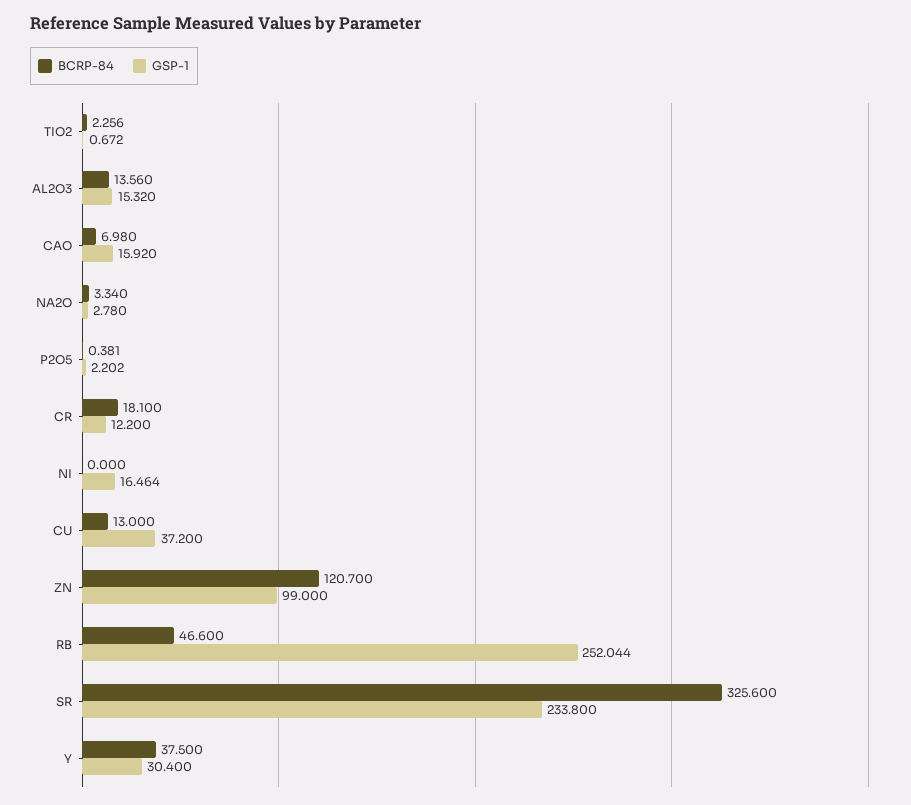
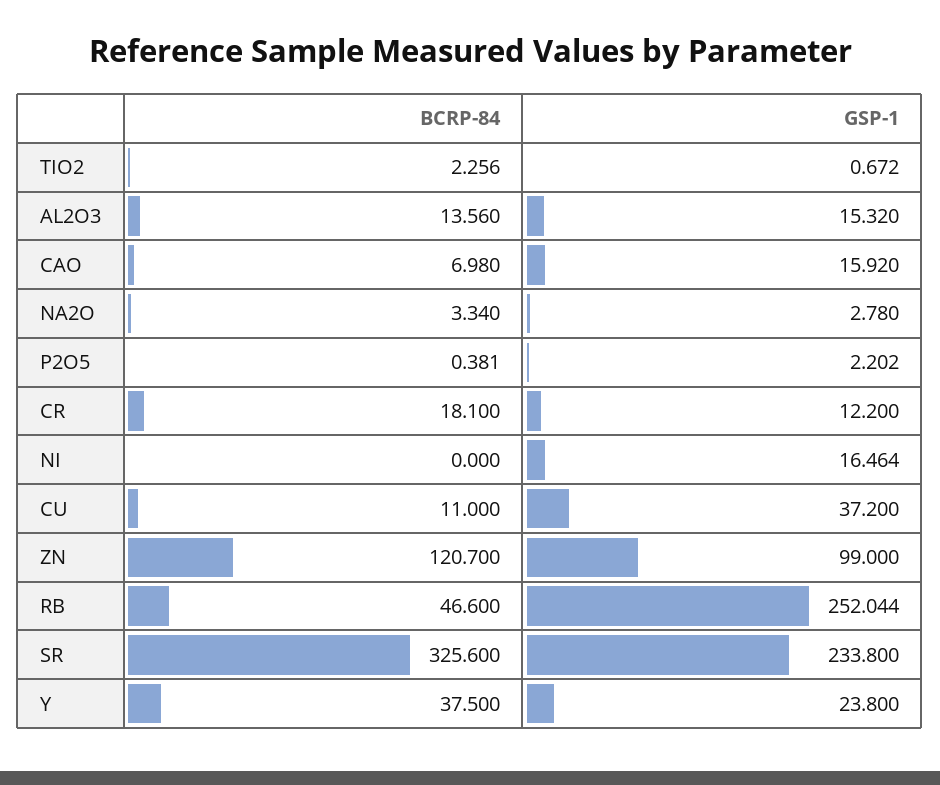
BCRP-84, CU: 13 -> 11
GSP-1, Y: 30.4 -> 23.8

